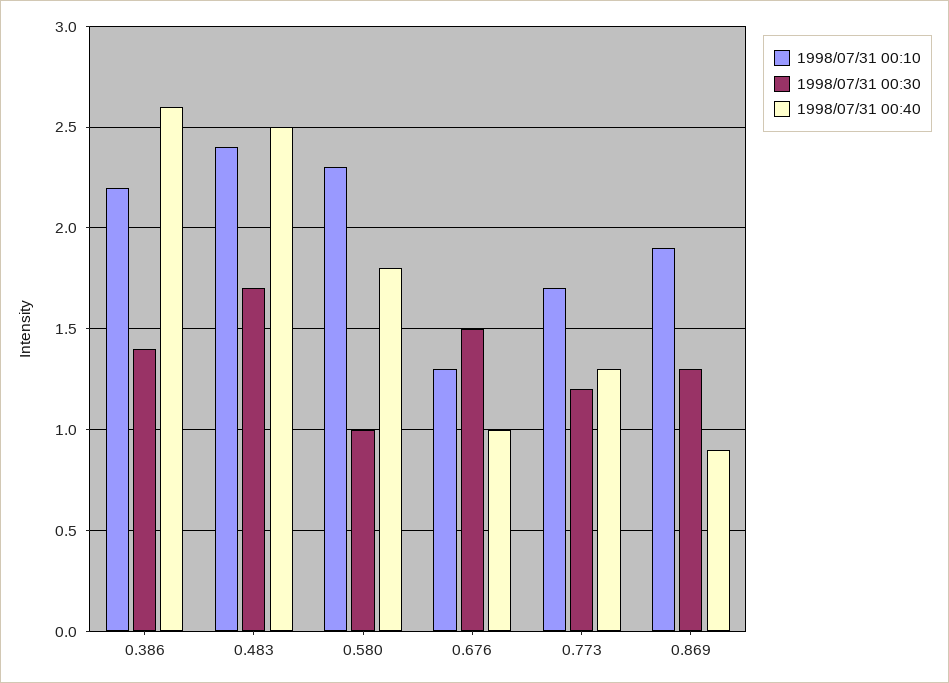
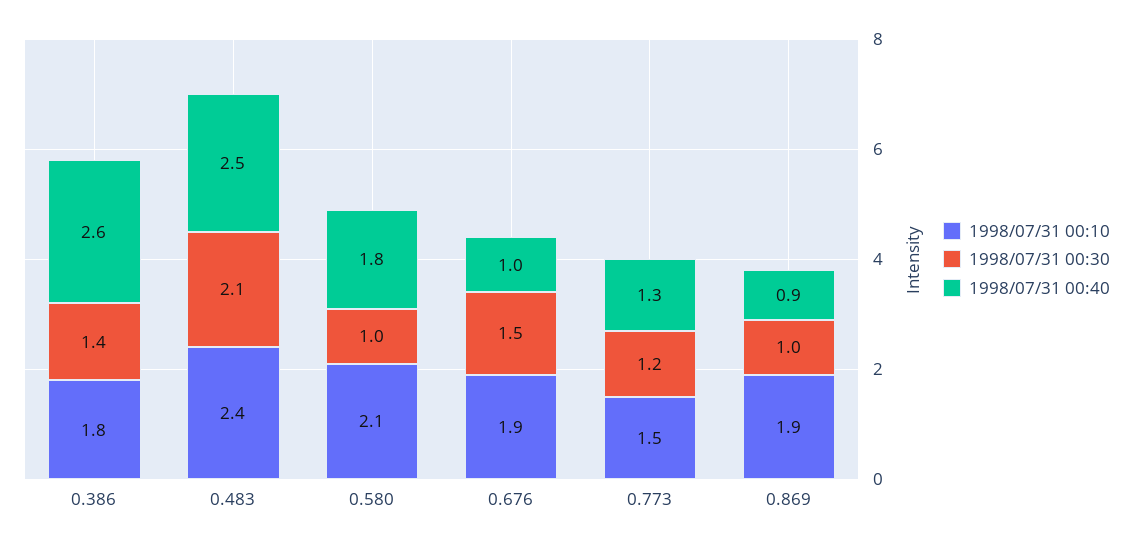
1998/07/31 00:10, 0.386: 2.2 -> 1.8
1998/07/31 00:30, 0.483: 1.7 -> 2.1
1998/07/31 00:10, 0.580: 2.3 -> 2.1
1998/07/31 00:10, 0.676: 1.3 -> 1.9
1998/07/31 00:10, 0.773: 1.7 -> 1.5
1998/07/31 00:30, 0.869: 1.3 -> 1

